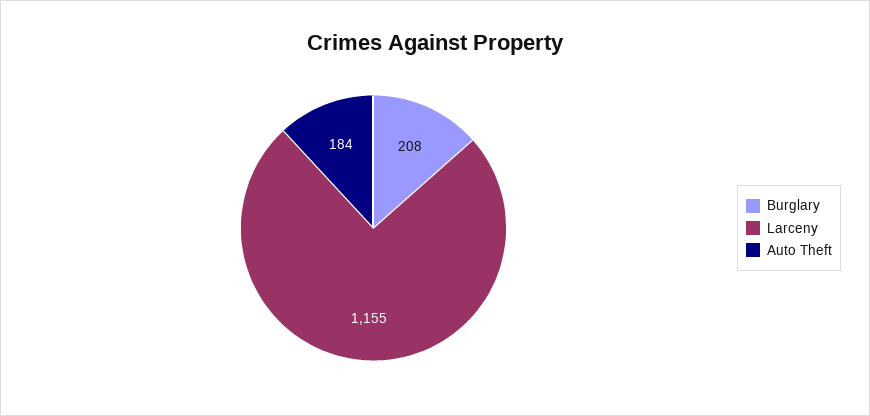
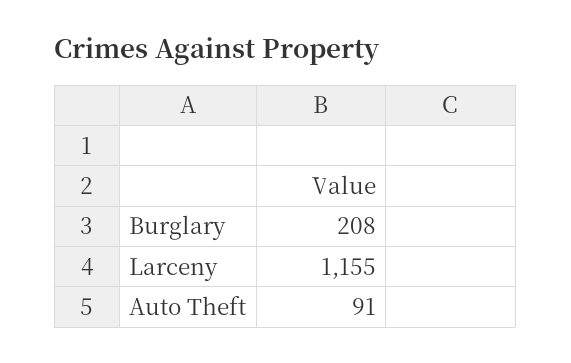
Auto Theft: 184 -> 91

